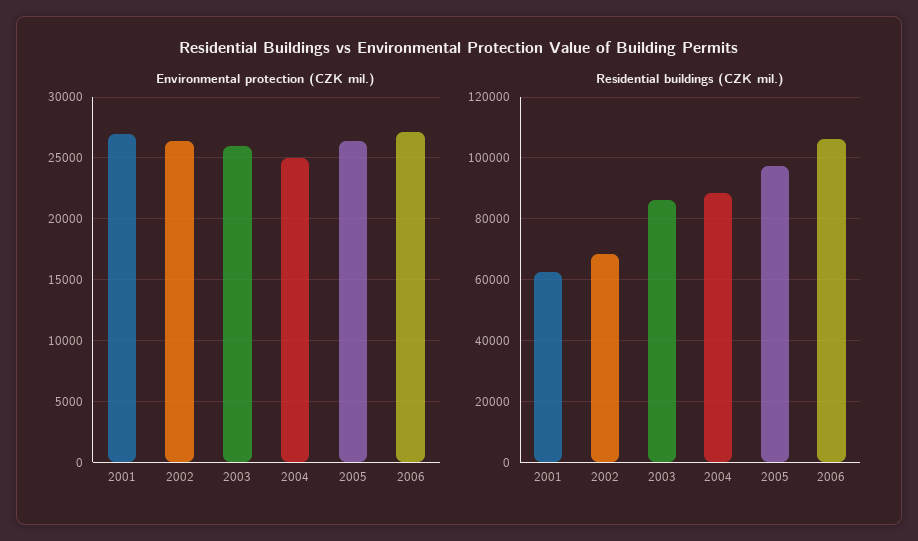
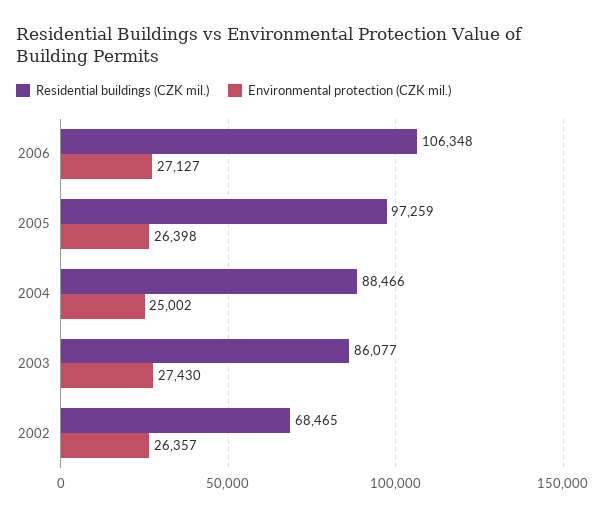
Environmental protection (CZK mil.), 2001: 27000 -> none
Environmental protection (CZK mil.), 2003: 26000 -> 27430
Residential buildings (CZK mil.), 2001: 62000 -> none

